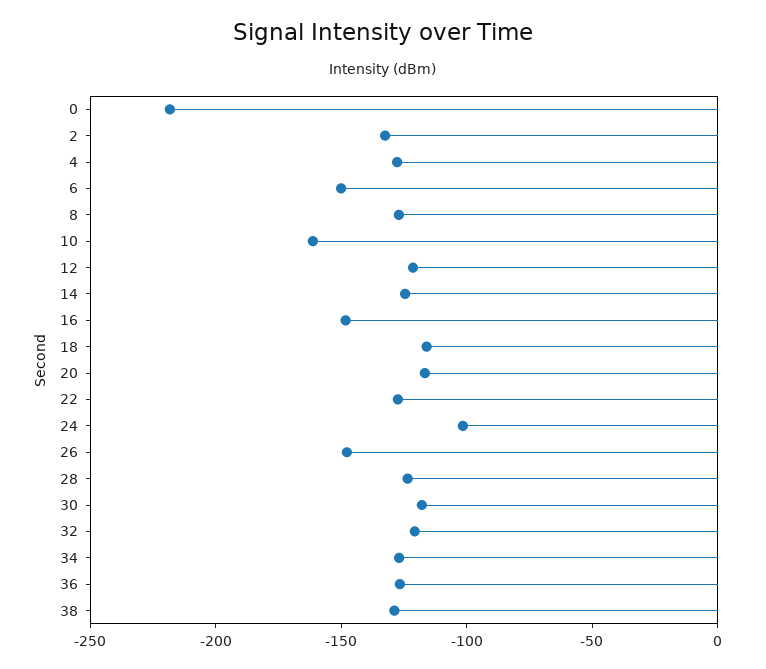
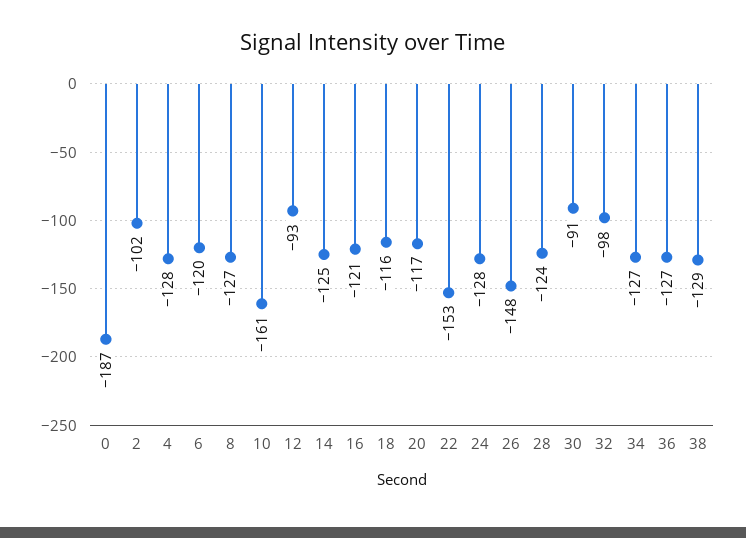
0: -220 -> -187
2: -130 -> -102
6: -150 -> -120
12: -120 -> -93
16: -150 -> -121
22: -130 -> -153
24: -100 -> -128
30: -120 -> -91
32: -120 -> -98

